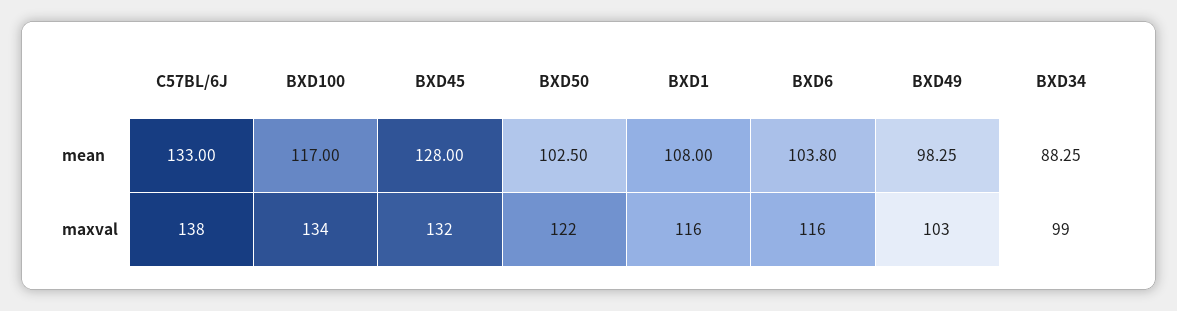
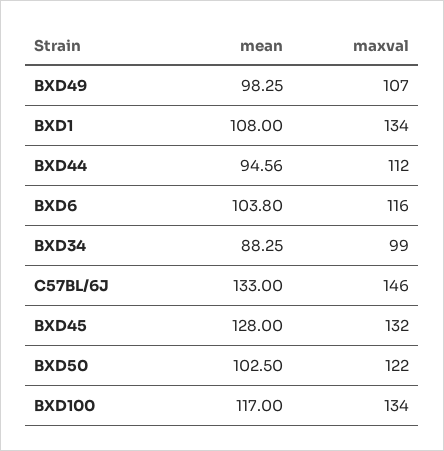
C57BL/6J, maxval: 138 -> 146
BXD1, maxval: 116 -> 134
BXD49, maxval: 103 -> 107
BXD44, mean: none -> 94.56
BXD44, maxval: none -> 112

